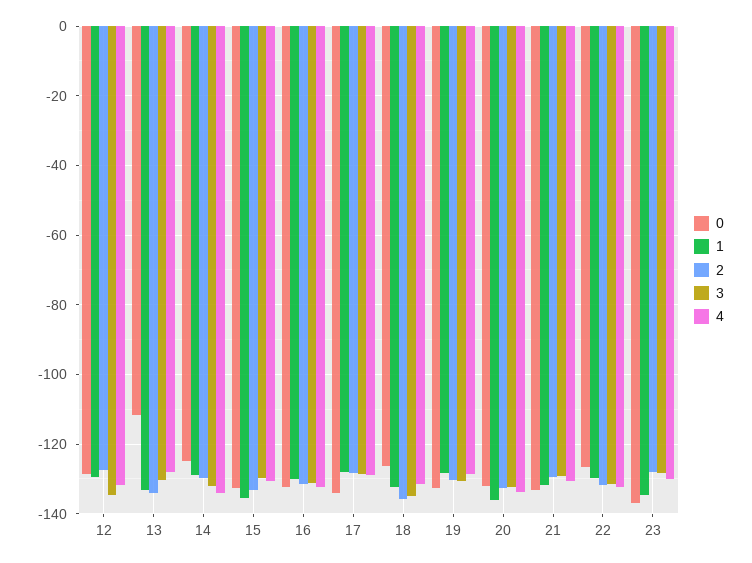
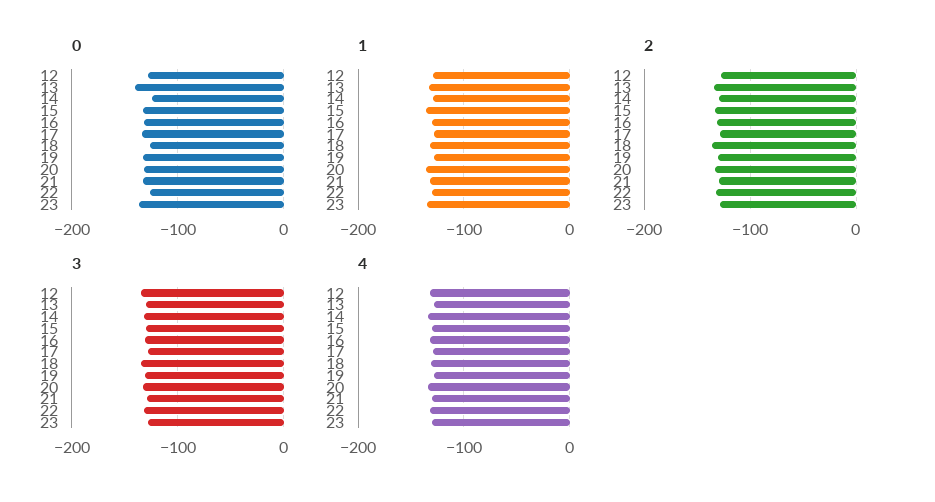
0, 13: -112 -> -140

